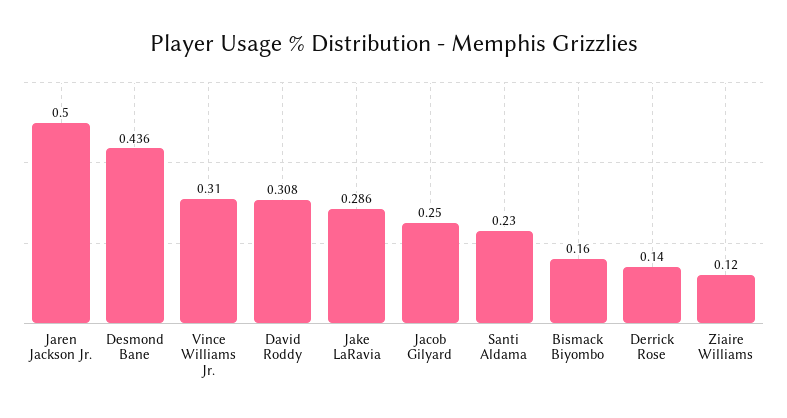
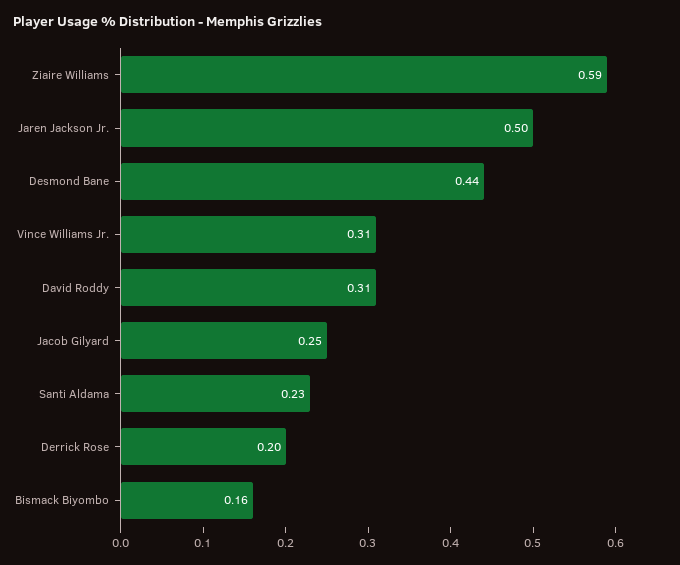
Jake LaRavia: 0.286 -> none
Derrick Rose: 0.14 -> 0.2
Ziaire Williams: 0.12 -> 0.59

